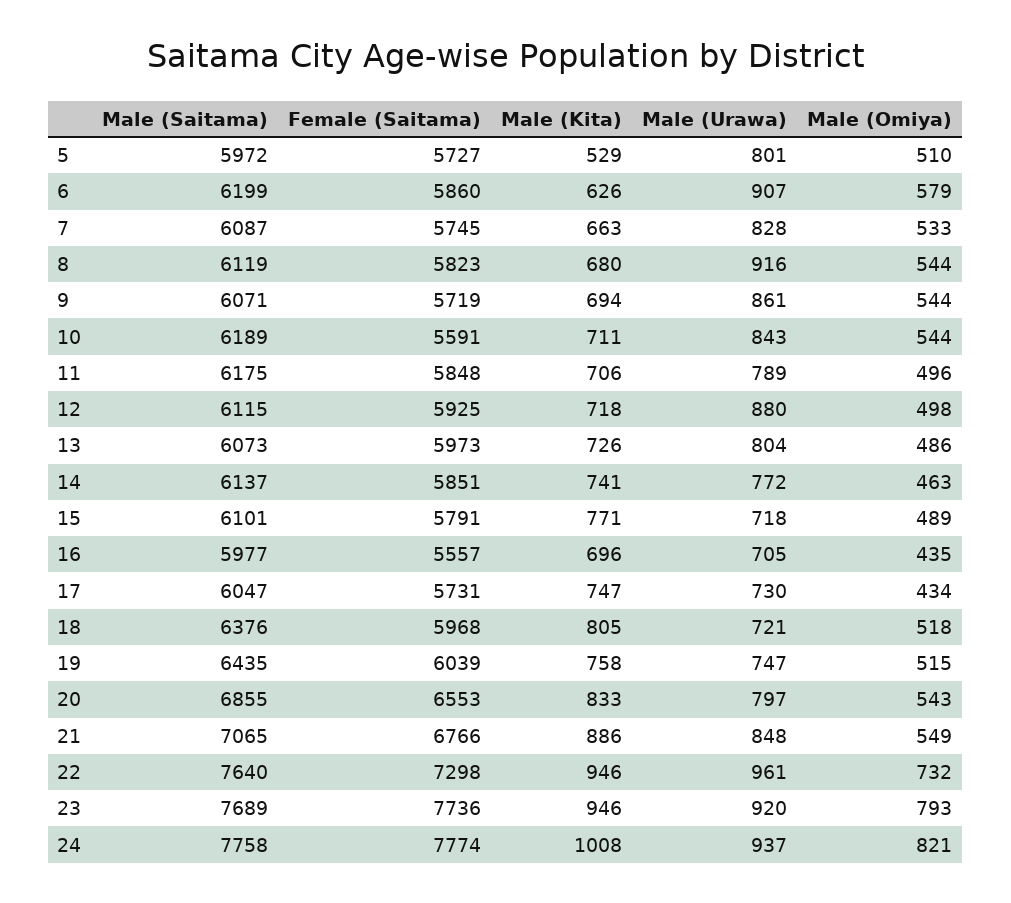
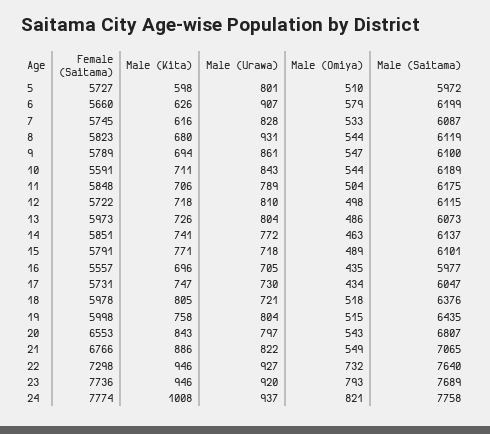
Male (Kita), 5: 529 -> 598
Female (Saitama), 6: 5860 -> 5660
Male (Kita), 7: 663 -> 616
Male (Urawa), 8: 916 -> 931
Male (Saitama), 9: 6071 -> 6100
Female (Saitama), 9: 5719 -> 5789
Male (Omiya), 9: 544 -> 547
Male (Omiya), 11: 496 -> 504
Female (Saitama), 12: 5925 -> 5722
Male (Urawa), 12: 880 -> 810
Female (Saitama), 18: 5968 -> 5978
Female (Saitama), 19: 6039 -> 5998
Male (Urawa), 19: 747 -> 804
Male (Saitama), 20: 6855 -> 6807
Male (Kita), 20: 833 -> 843
Male (Urawa), 21: 848 -> 822
Male (Urawa), 22: 961 -> 927

